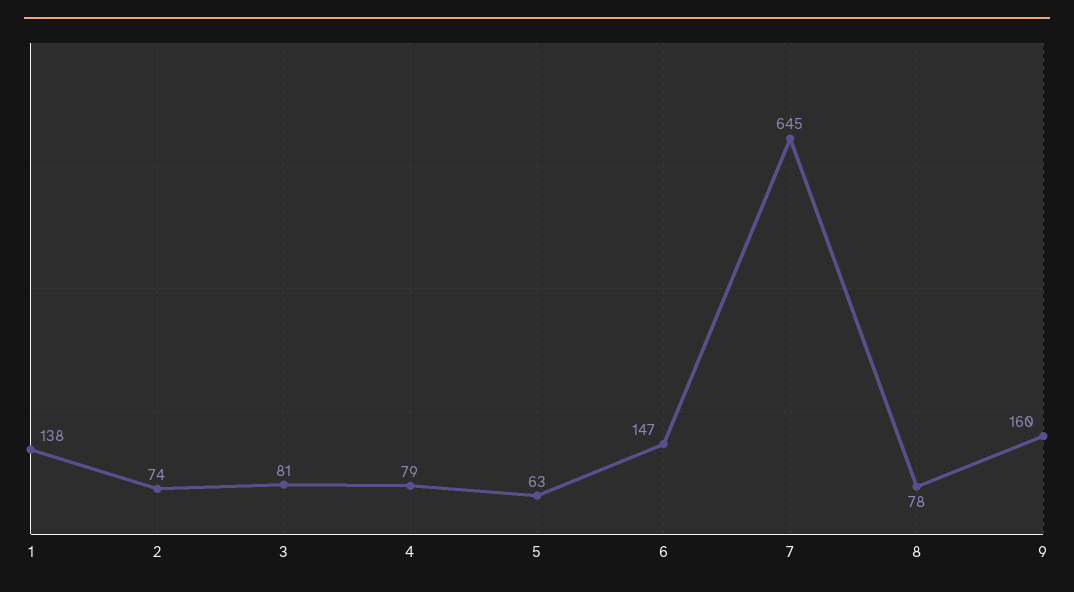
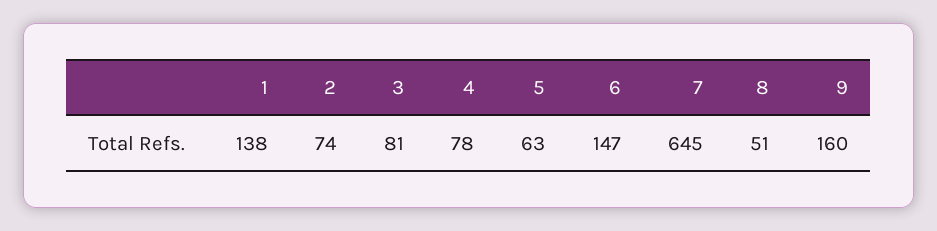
4: 79 -> 78
8: 78 -> 51

